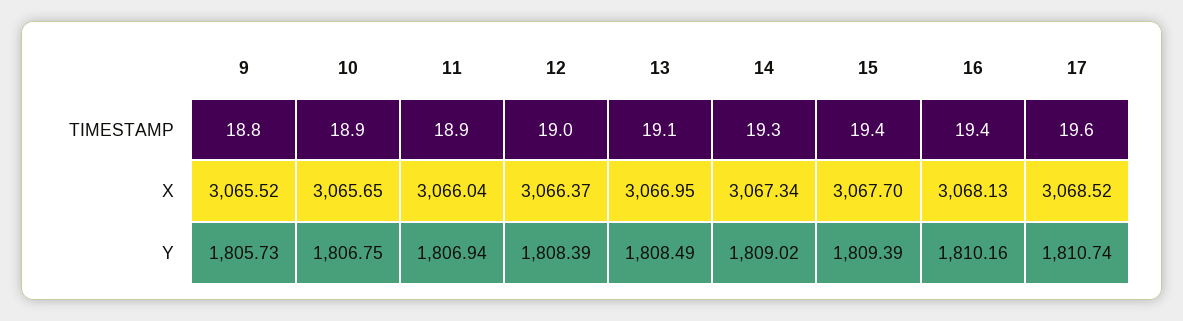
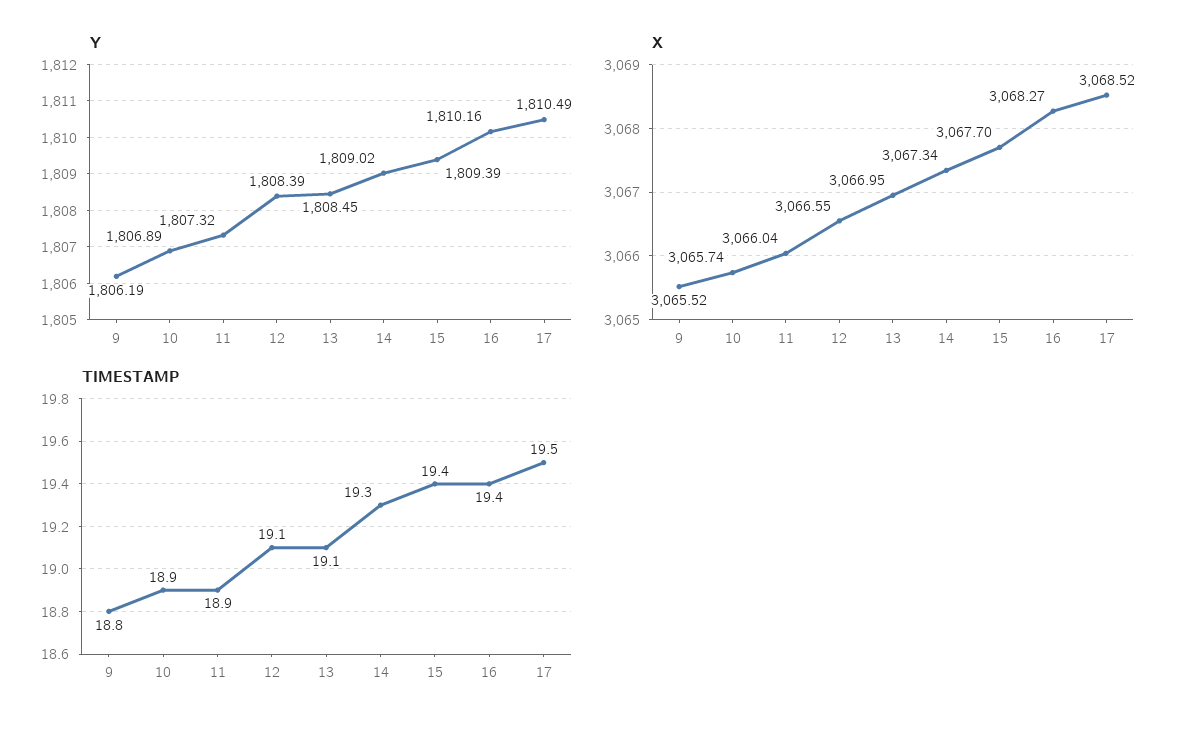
TIMESTAMP, 12: 19 -> 19.1
TIMESTAMP, 17: 19.6 -> 19.5
X, 10: 3065.65 -> 3065.74
X, 12: 3066.37 -> 3066.55
X, 16: 3068.13 -> 3068.27
Y, 9: 1805.73 -> 1806.19
Y, 10: 1806.75 -> 1806.89
Y, 11: 1806.94 -> 1807.32
Y, 13: 1808.49 -> 1808.45
Y, 17: 1810.74 -> 1810.49

